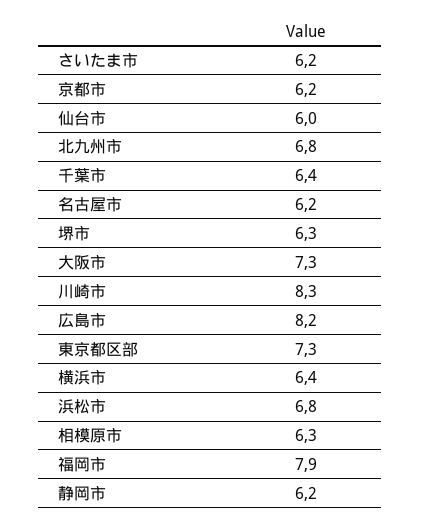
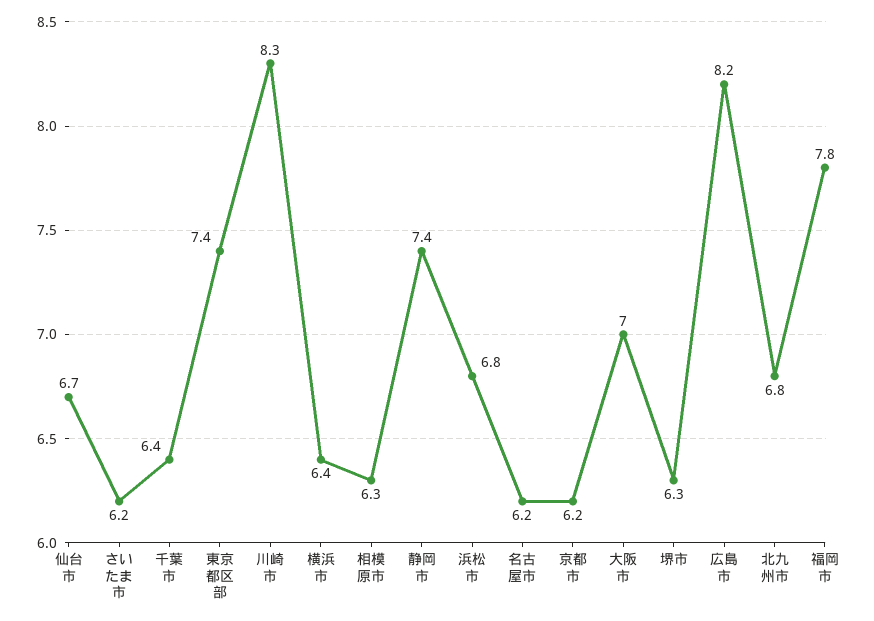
仙台市: 6 -> 6.7
大阪市: 7.3 -> 7
東京都区部: 7.3 -> 7.4
福岡市: 7.9 -> 7.8
静岡市: 6.2 -> 7.4

